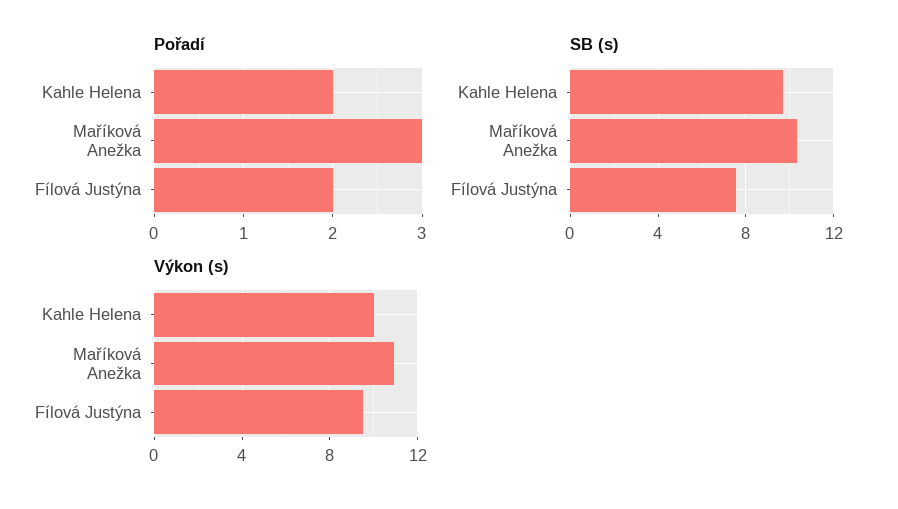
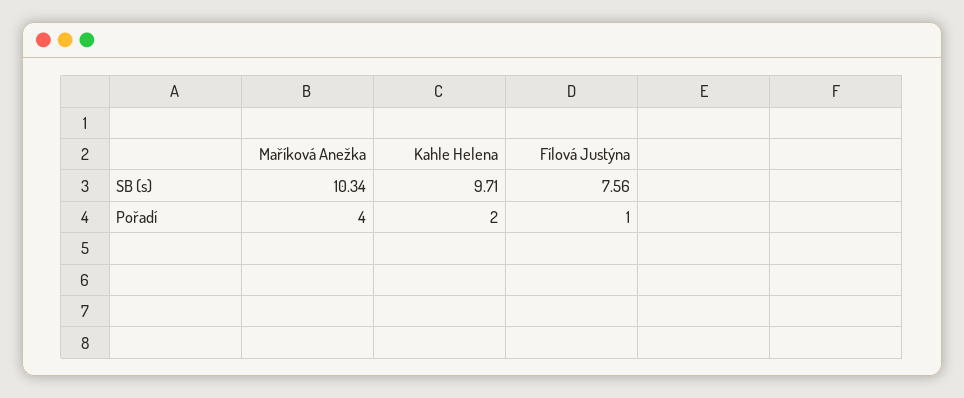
Pořadí, Maříková Anežka: 3 -> 4
Pořadí, Fílová Justýna: 2 -> 1
Výkon (s), Kahle Helena: 10 -> none
Výkon (s), Maříková Anežka: 11 -> none
Výkon (s), Fílová Justýna: 9.5 -> none

